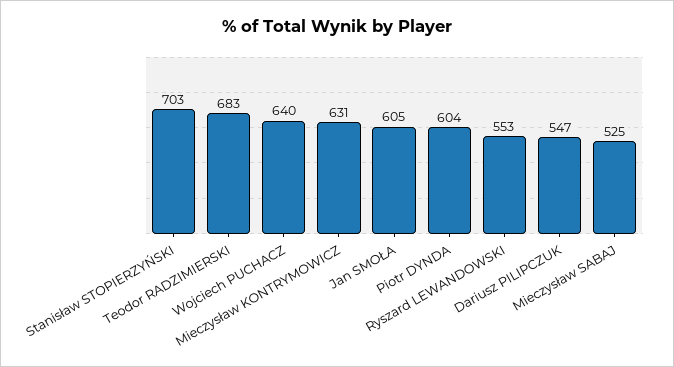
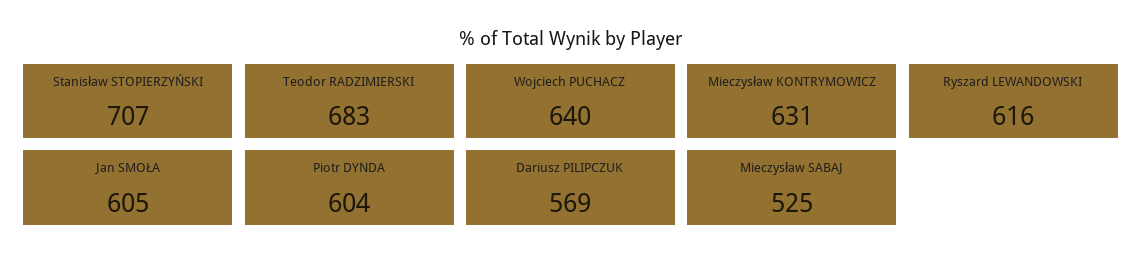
Stanisław STOPIERZYŃSKI: 703 -> 707
Ryszard LEWANDOWSKI: 553 -> 616
Dariusz PILIPCZUK: 547 -> 569

